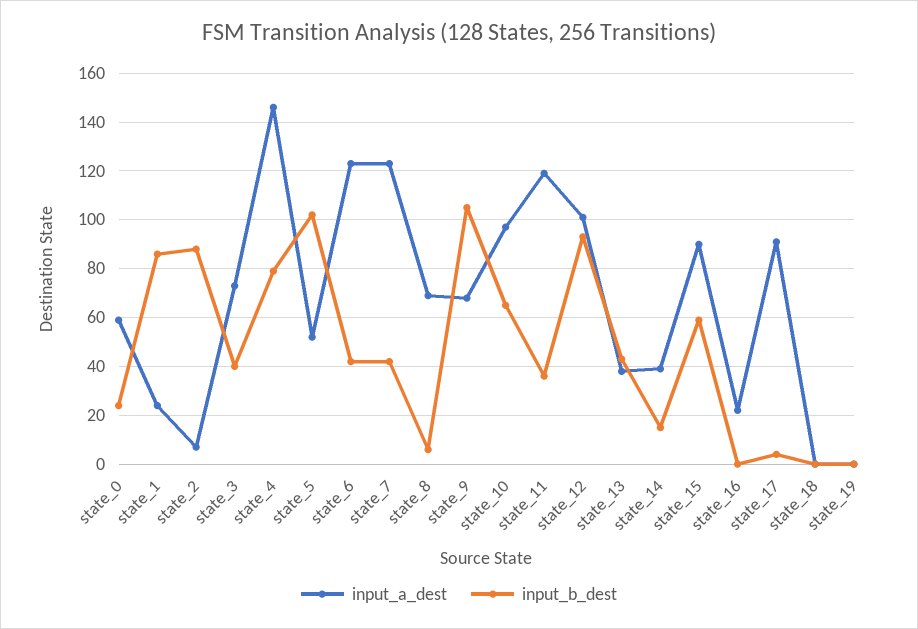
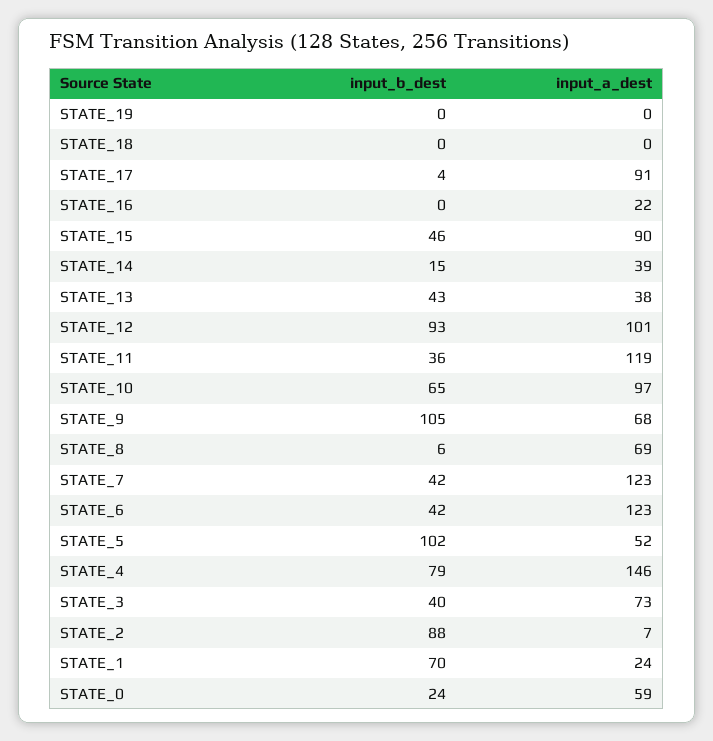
input_b_dest, state_1: 85 -> 70
input_b_dest, state_15: 60 -> 46

